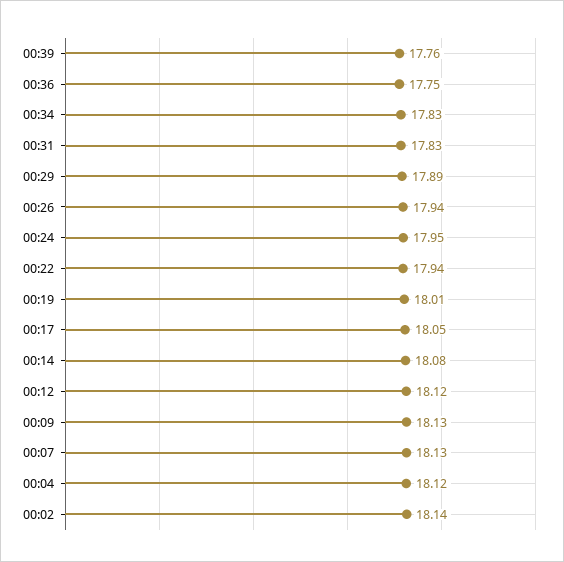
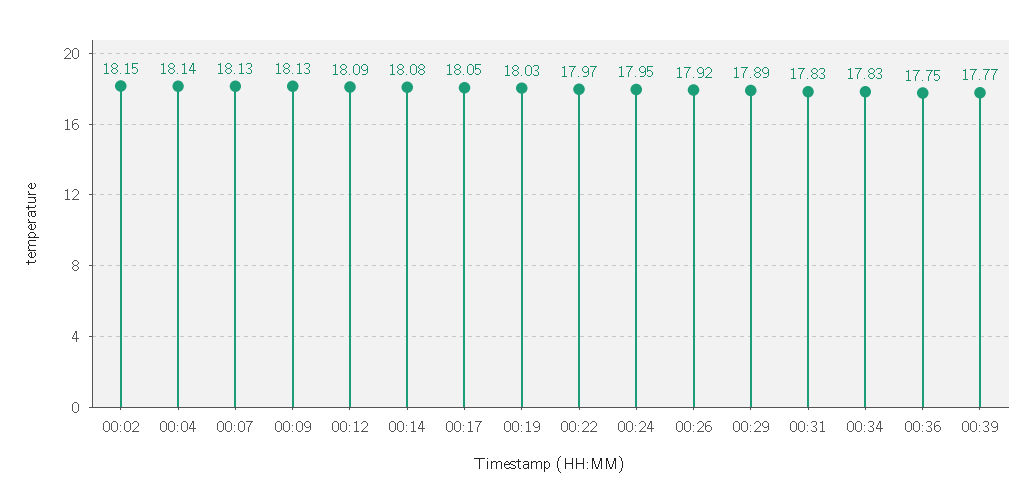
00:39: 17.76 -> 17.77
00:26: 17.94 -> 17.92
00:22: 17.94 -> 17.97
00:19: 18.01 -> 18.03
00:12: 18.12 -> 18.09
00:04: 18.12 -> 18.14
00:02: 18.14 -> 18.15

